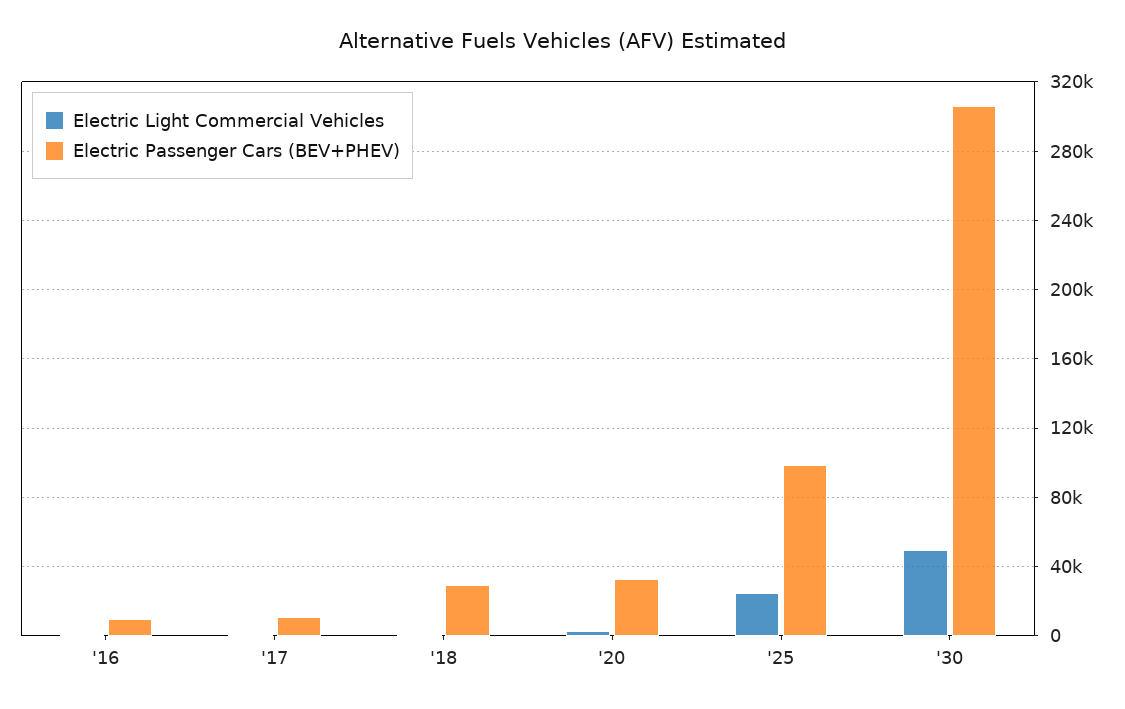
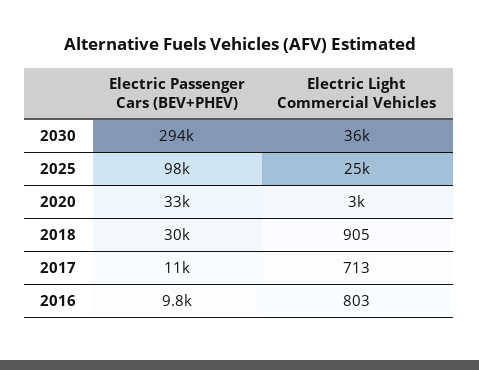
Electric Light Commercial Vehicles, '30: 50000 -> 36000
Electric Passenger Cars (BEV+PHEV), '30: 305000 -> 294000

